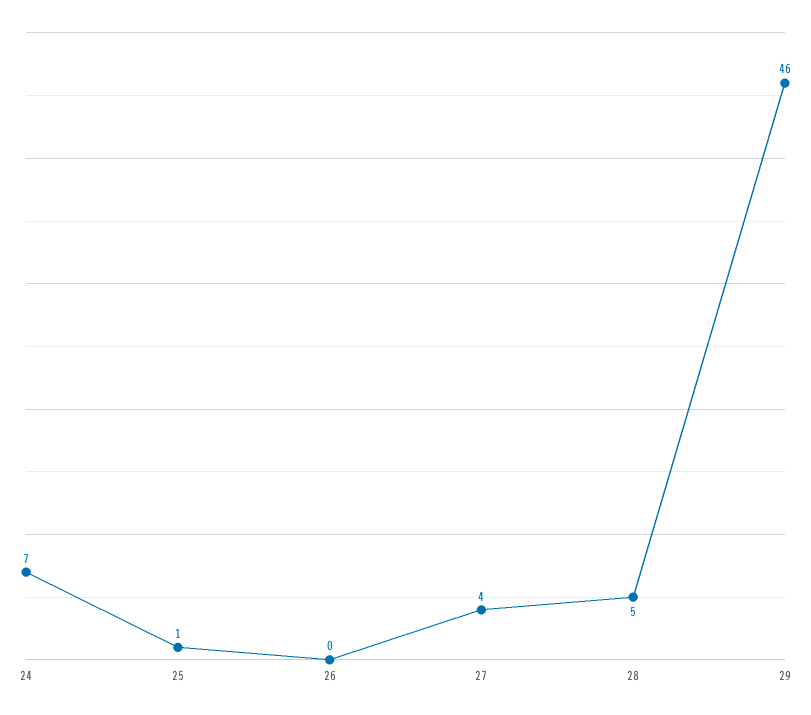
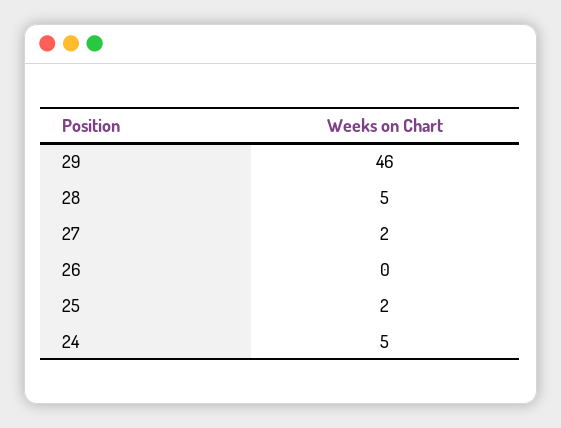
24: 7 -> 5
25: 1 -> 2
27: 4 -> 2

